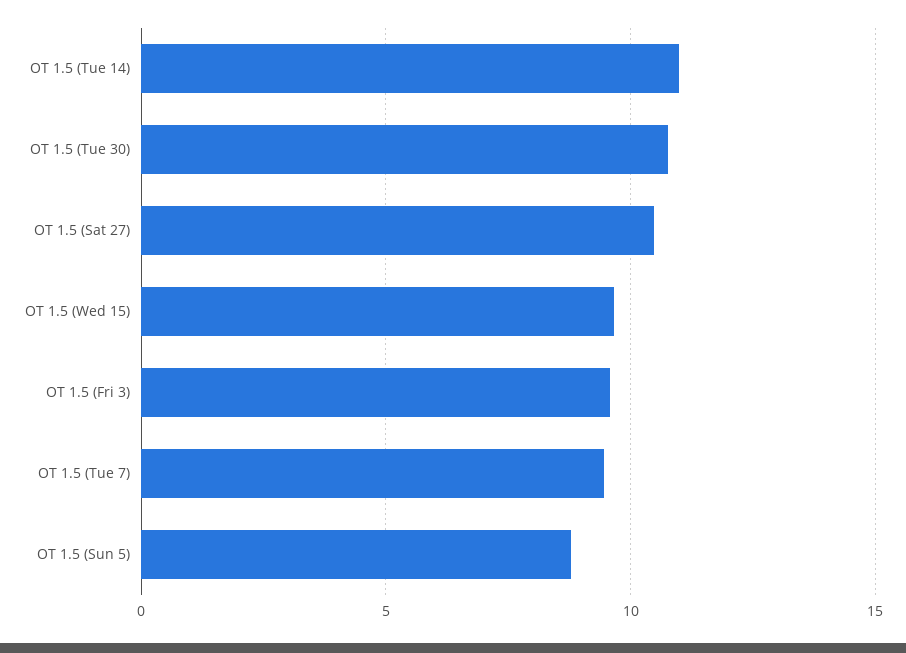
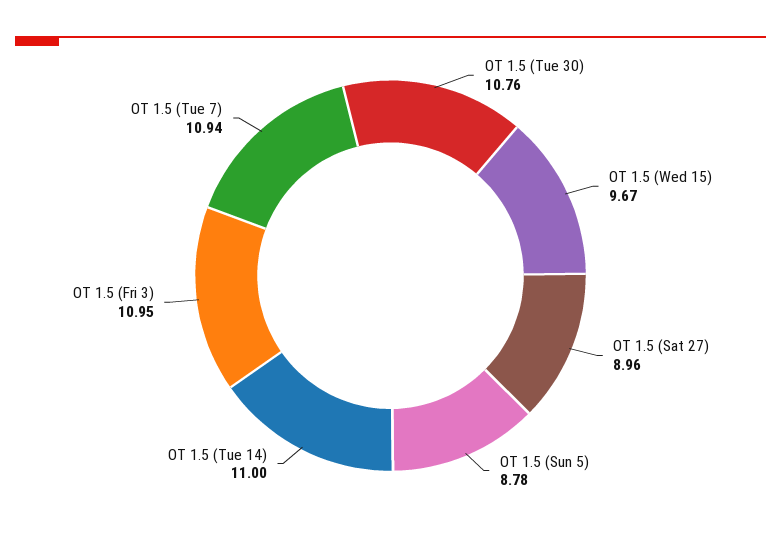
OT 1.5 (Sat 27): 10.5 -> 8.96
OT 1.5 (Fri 3): 9.5 -> 10.95
OT 1.5 (Tue 7): 9.5 -> 10.94

